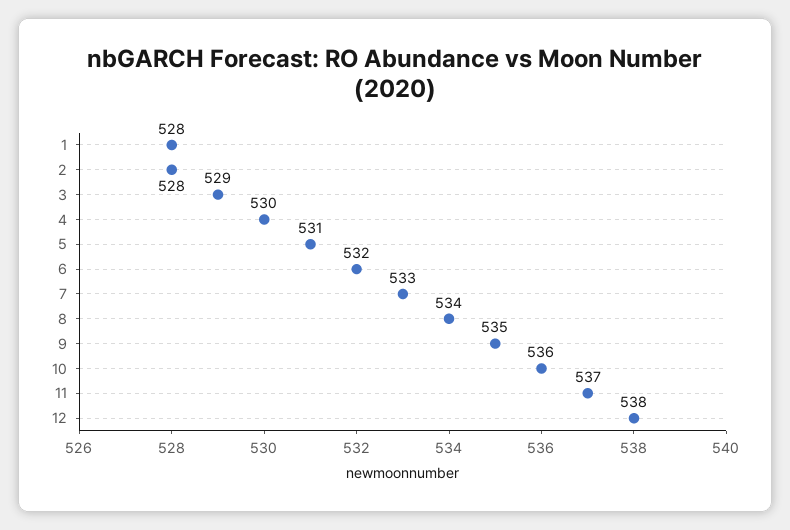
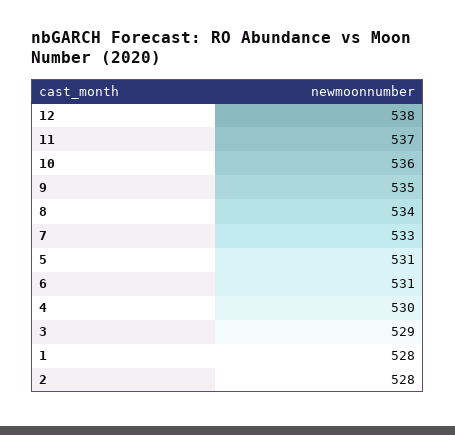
6: 532 -> 531

